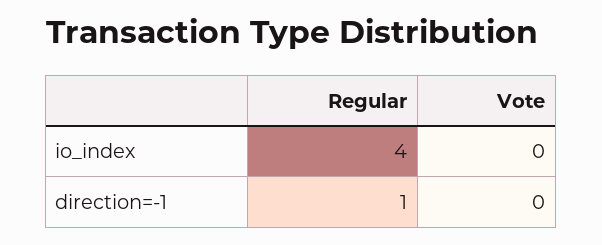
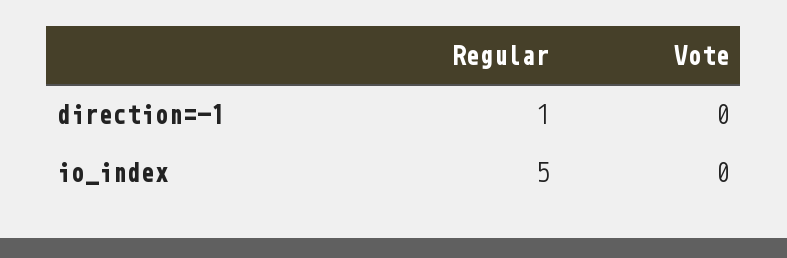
Regular, io_index: 4 -> 5

